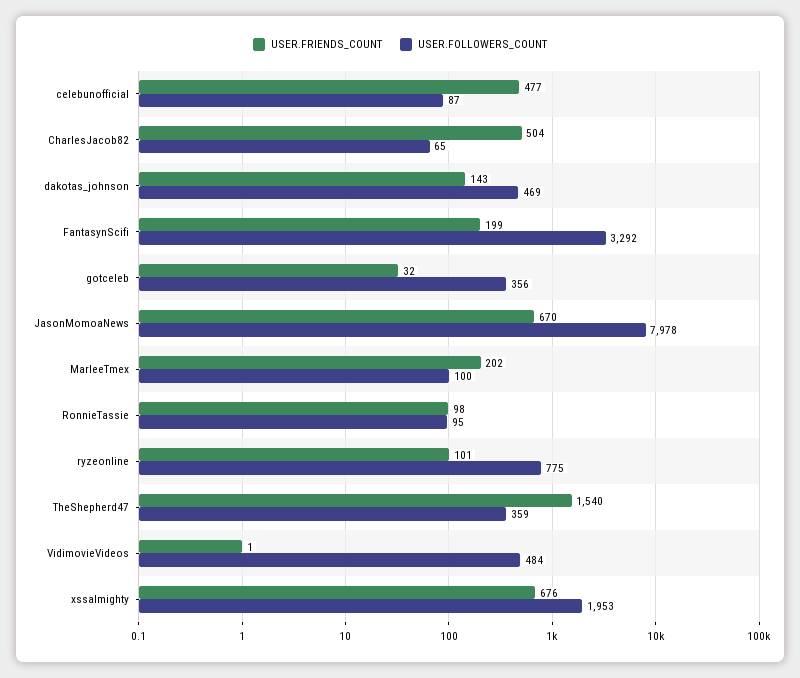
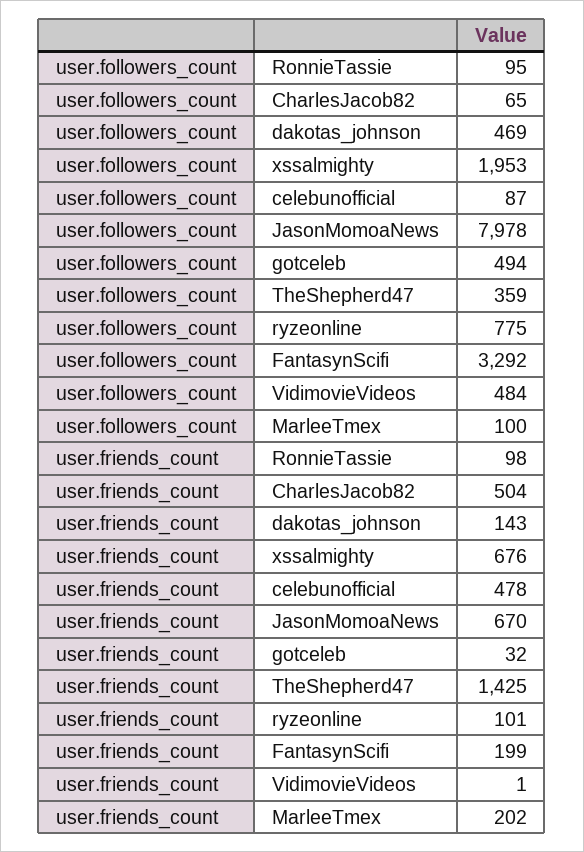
USER.FRIENDS_COUNT, celebunofficial: 477 -> 478
USER.FOLLOWERS_COUNT, gotceleb: 356 -> 494
USER.FRIENDS_COUNT, TheShepherd47: 1540 -> 1425

